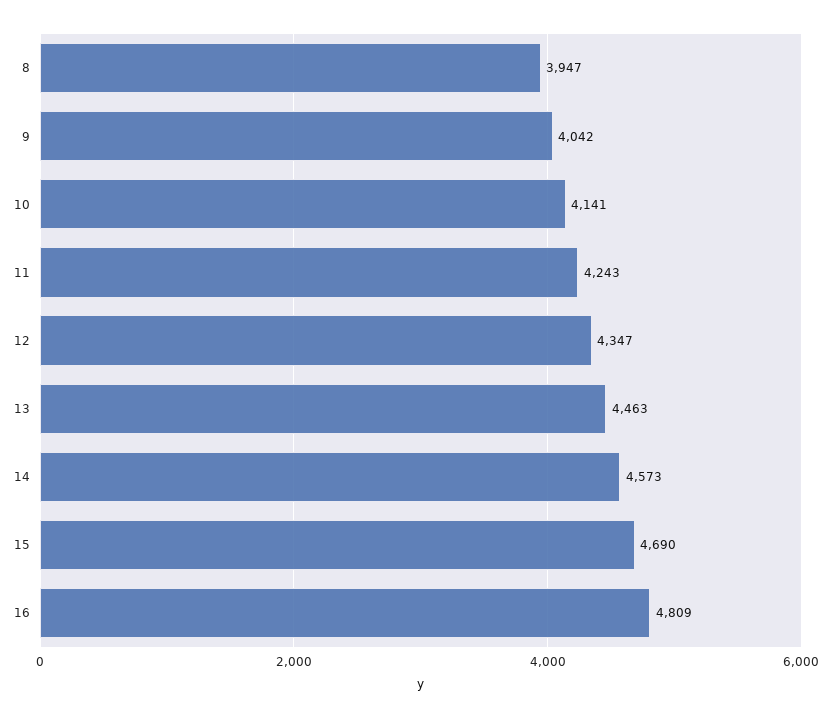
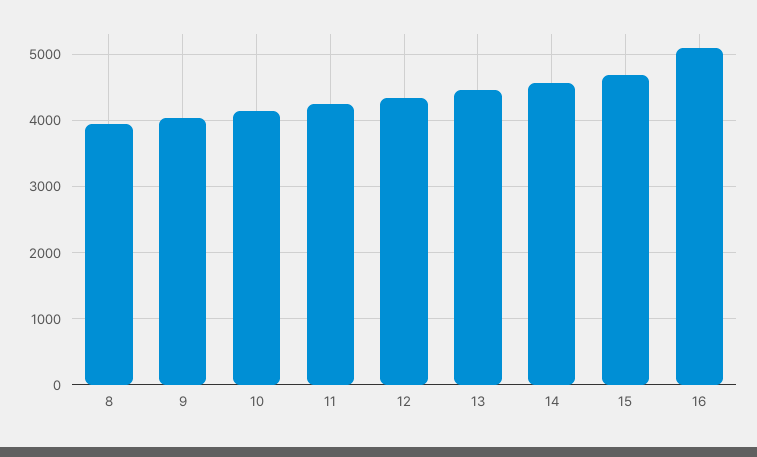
16: 4809 -> 5100

